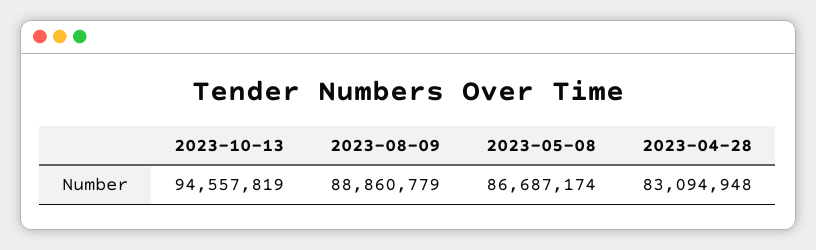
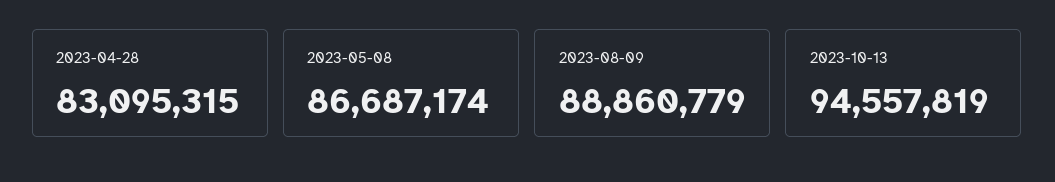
2023-04-28: 83094948 -> 83095315

